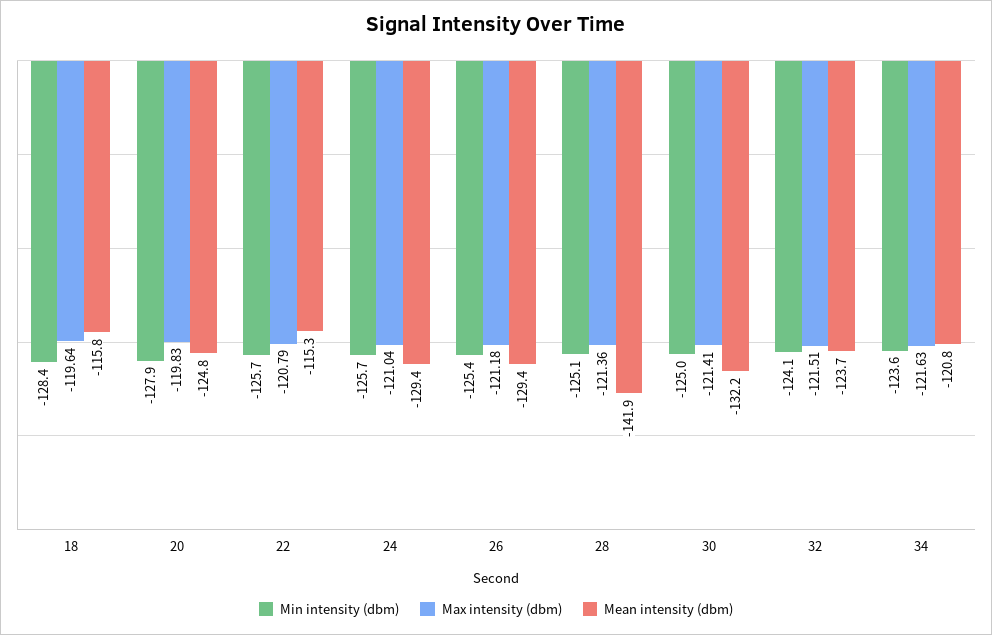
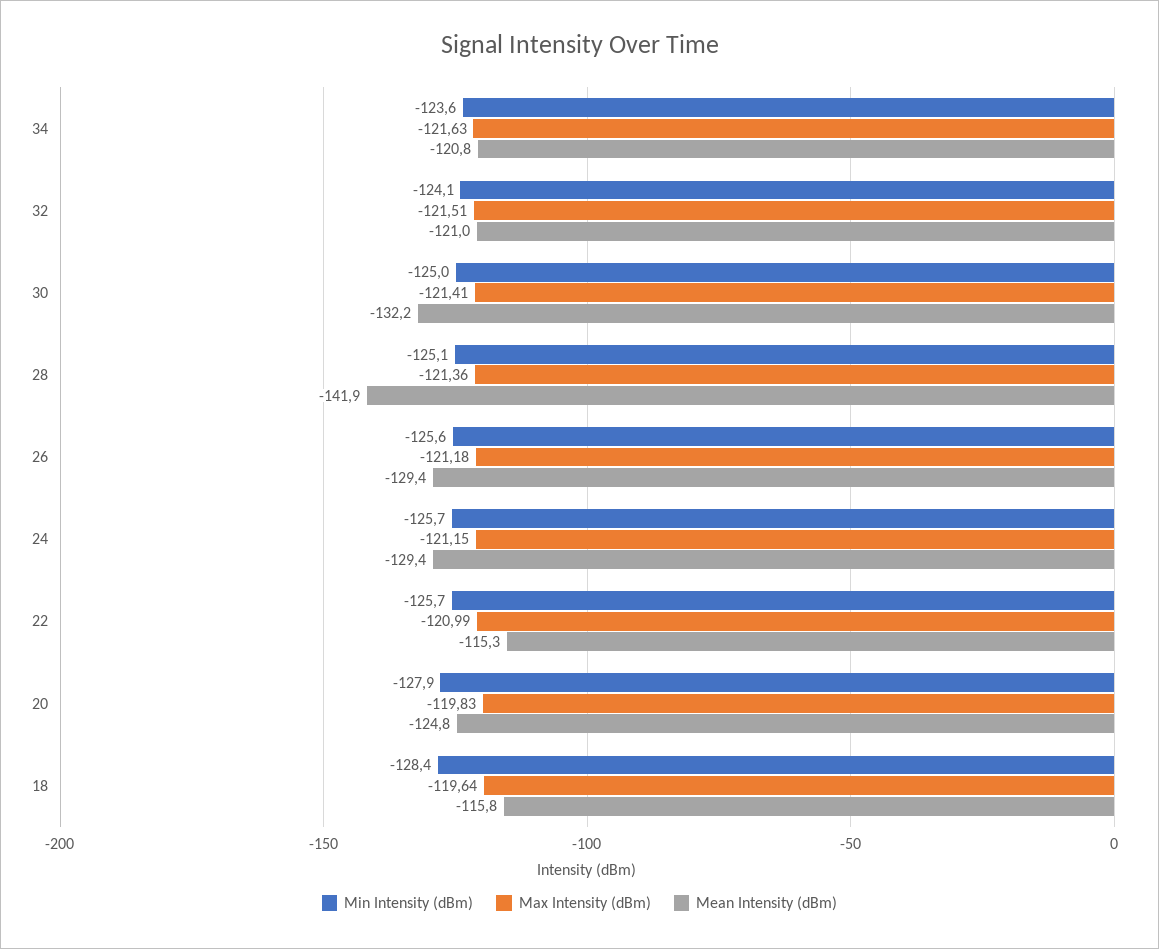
Max intensity (dbm), 22: -120.79 -> -120.99
Max intensity (dbm), 24: -121.04 -> -121.15
Min intensity (dbm), 26: -125.4 -> -125.6
Mean intensity (dbm), 32: -123.7 -> -121

